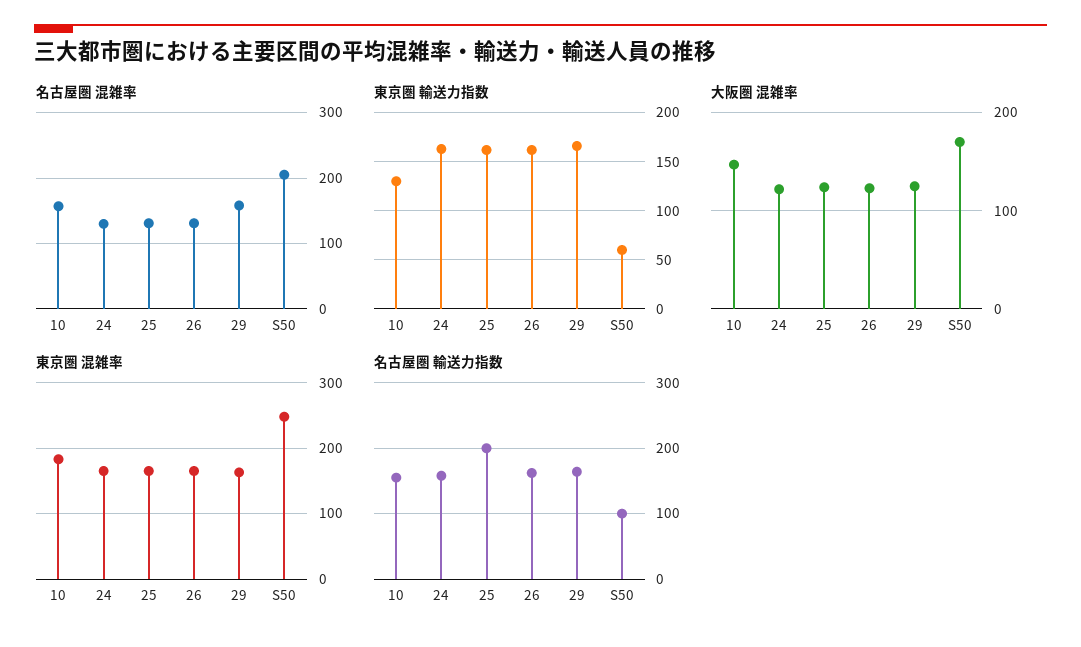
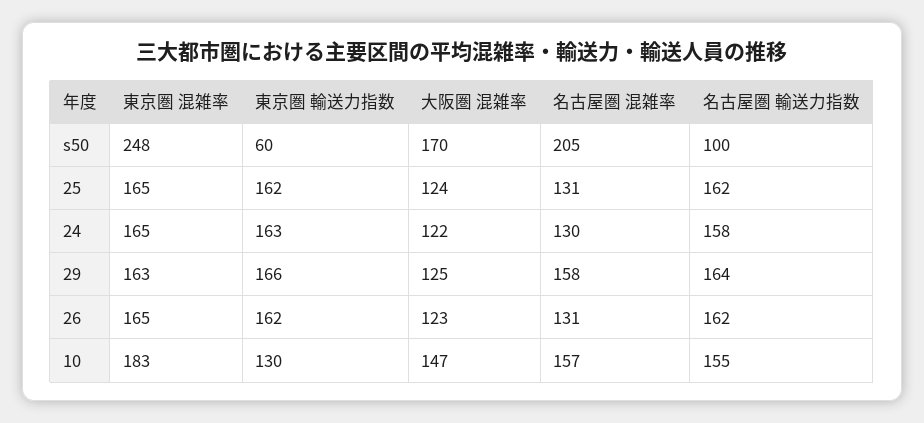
名古屋圏 輸送力指数, 25: 200 -> 162

